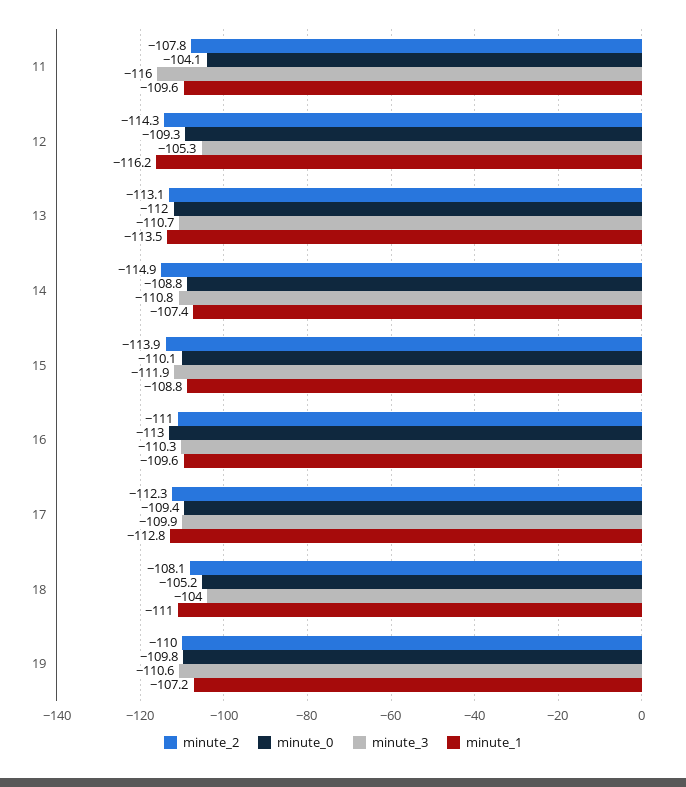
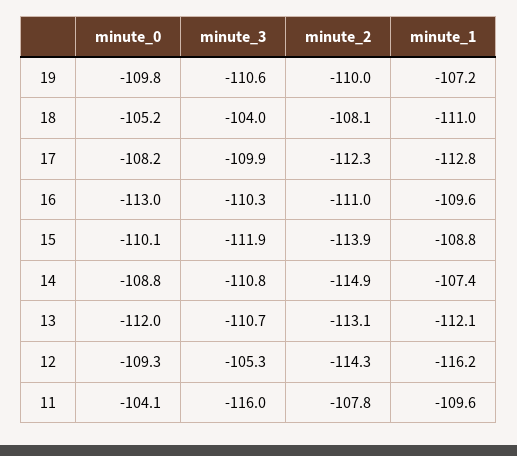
minute_1, 13: -113.5 -> -112.1
minute_0, 17: -109.4 -> -108.2

